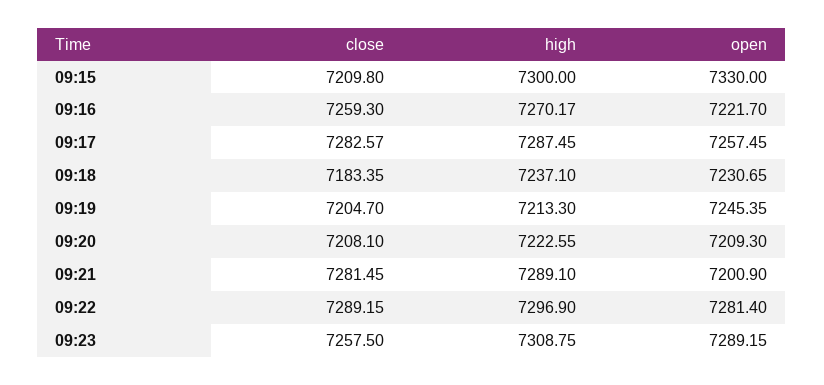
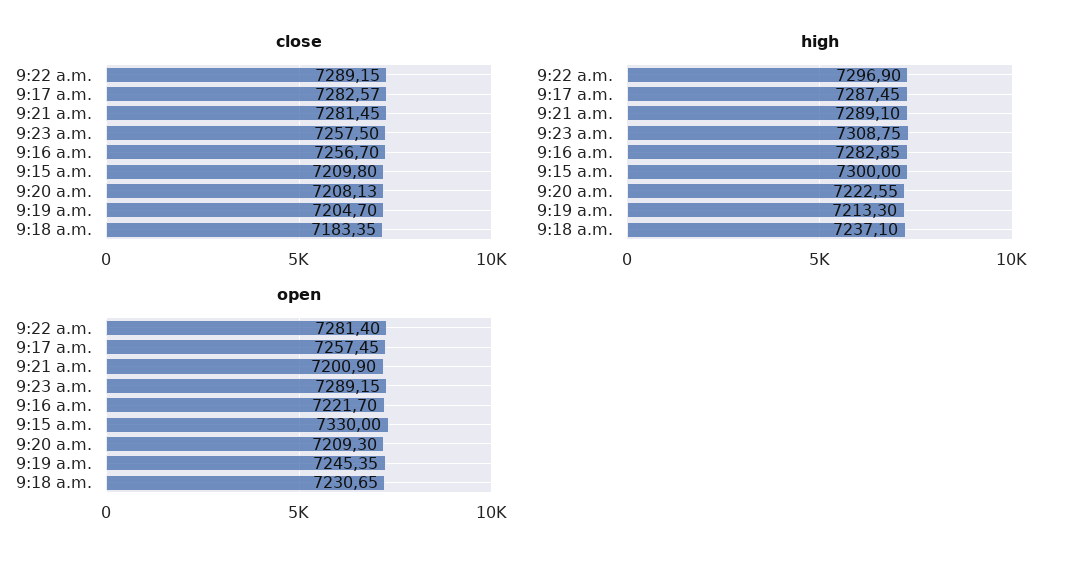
close, 09:16: 7259.3 -> 7256.7
high, 09:16: 7270.17 -> 7282.85
close, 09:20: 7208.1 -> 7208.13

